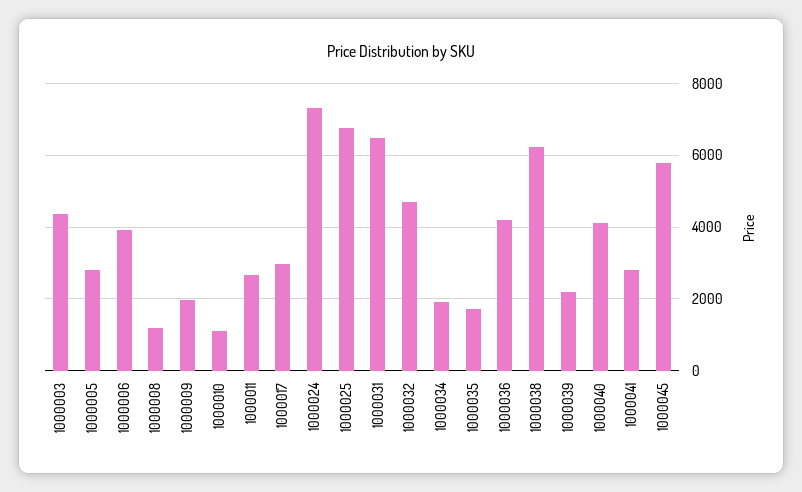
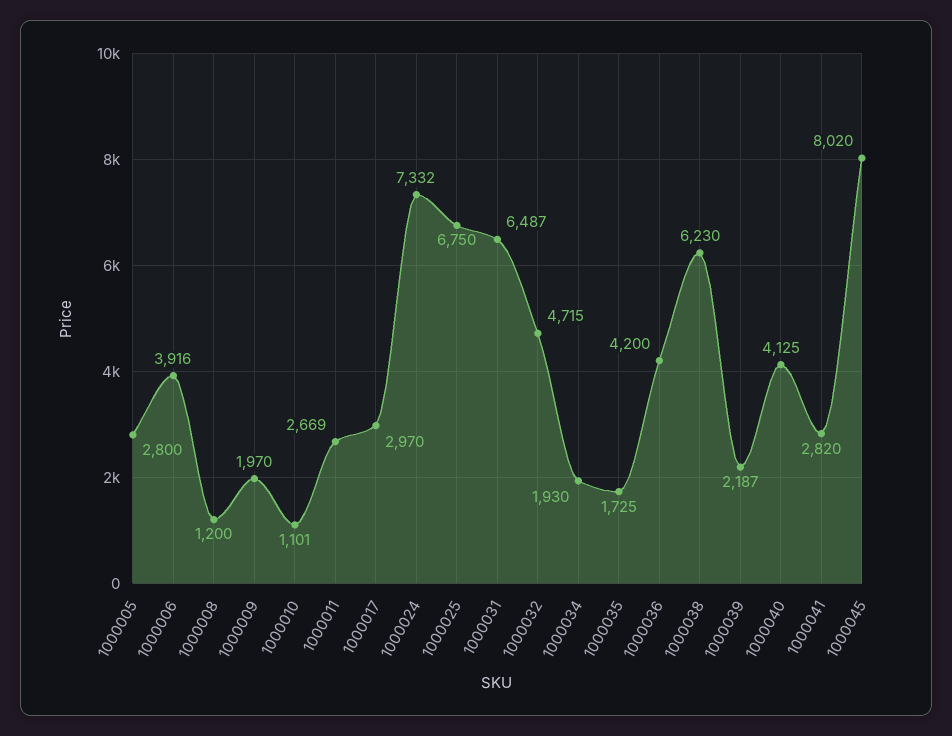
1000003: 4400 -> none
1000045: 5800 -> 8020

